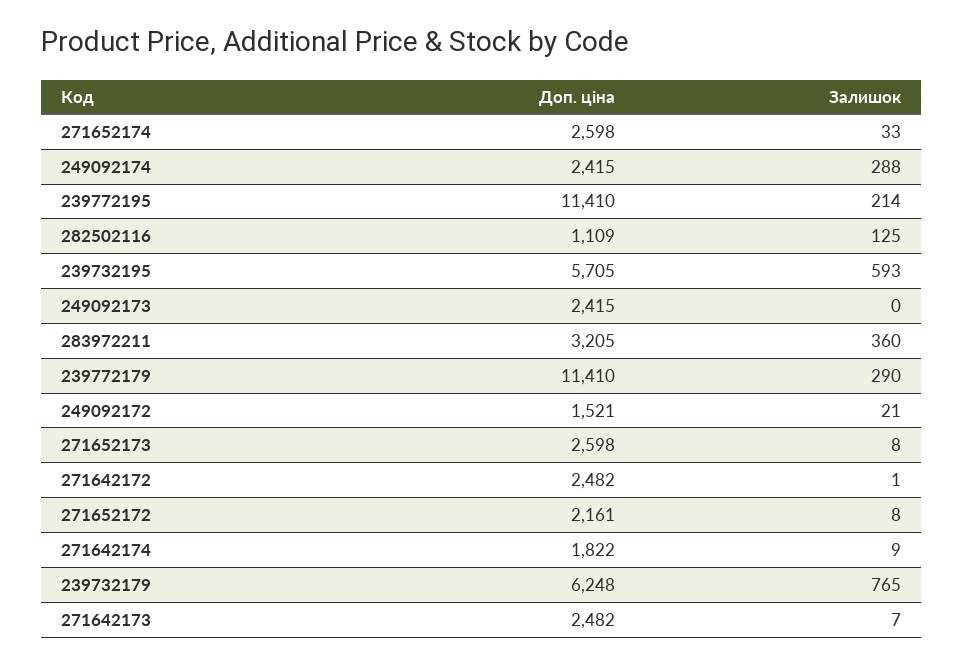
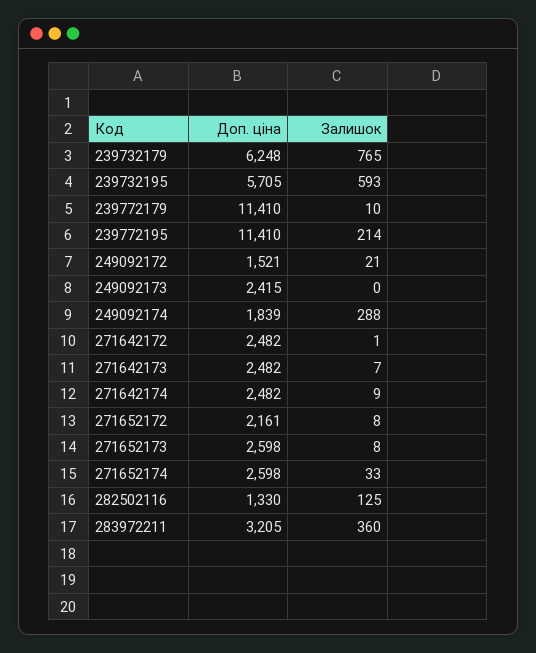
Доп. ціна, 249092174: 2415 -> 1839
Доп. ціна, 282502116: 1109 -> 1330
Залишок, 239772179: 290 -> 10
Доп. ціна, 271642174: 1822 -> 2482

